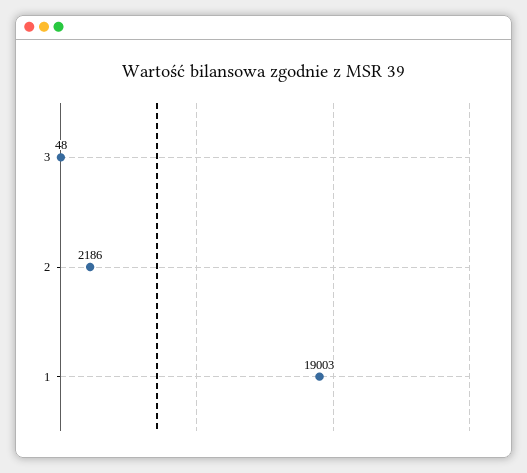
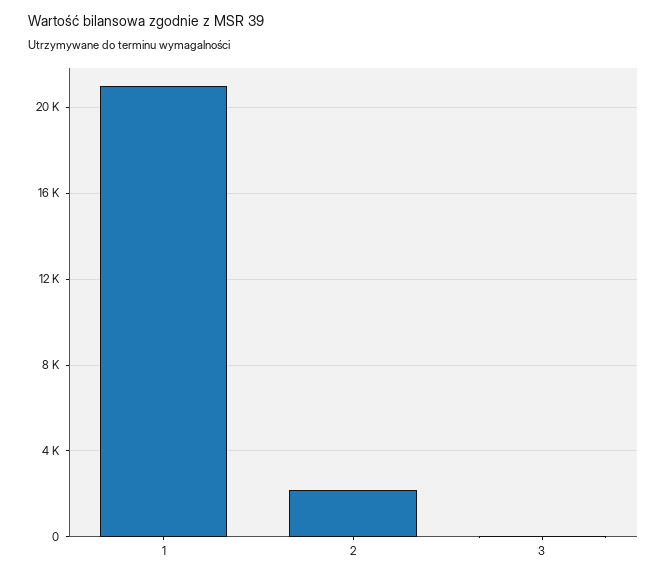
1: 19003 -> 21000

